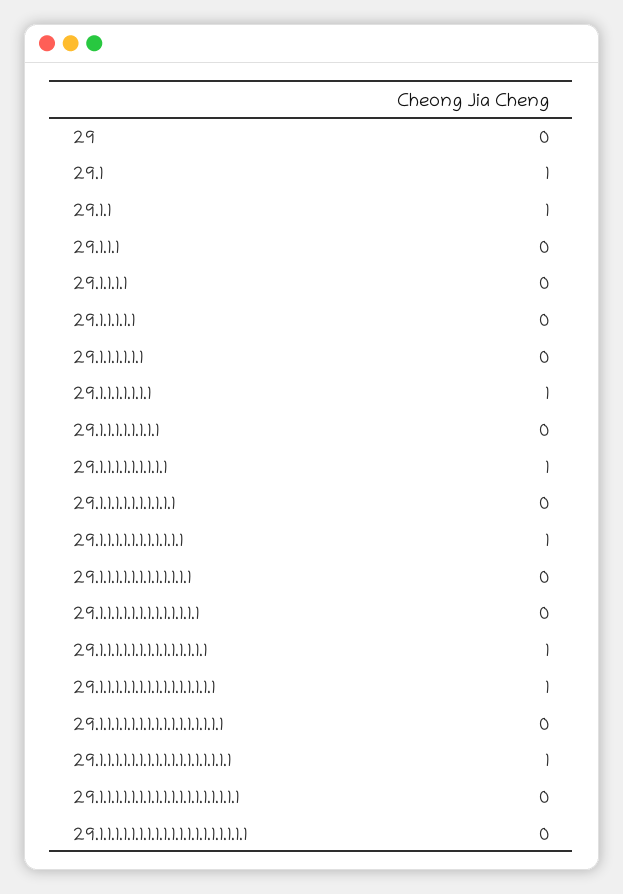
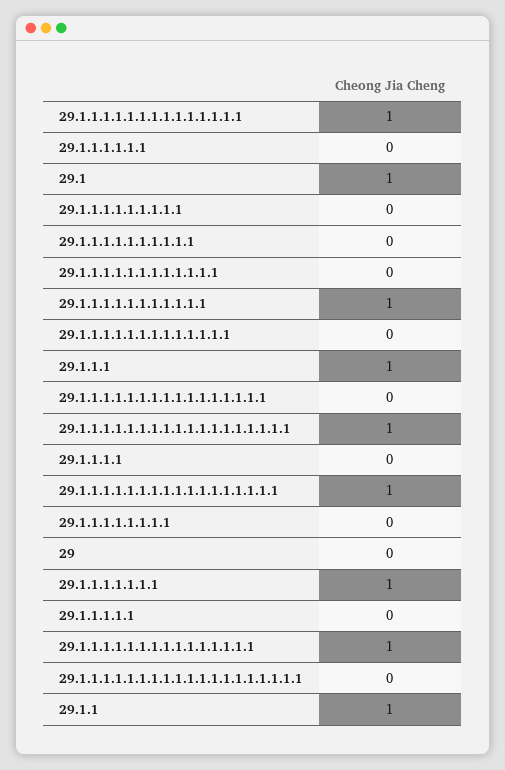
29.1.1.1: 0 -> 1
29.1.1.1.1.1.1.1.1.1: 1 -> 0
29.1.1.1.1.1.1.1.1.1.1.1.1.1.1.1.1.1.1: 0 -> 1

